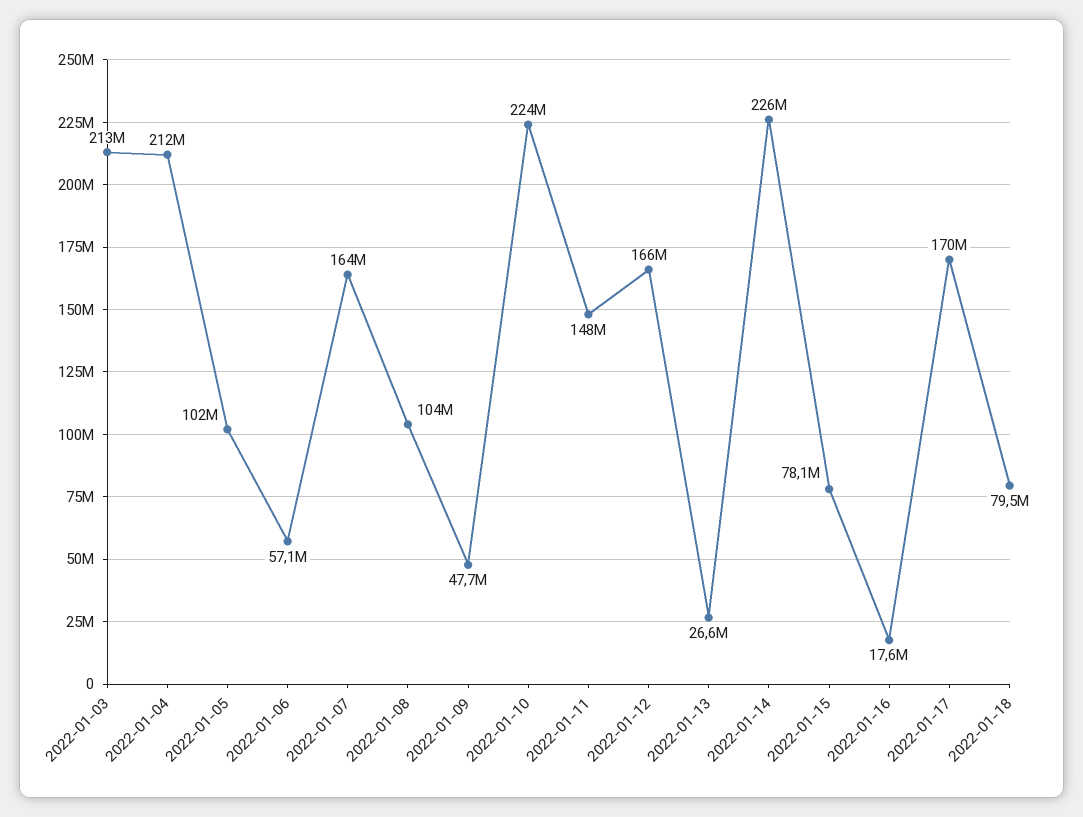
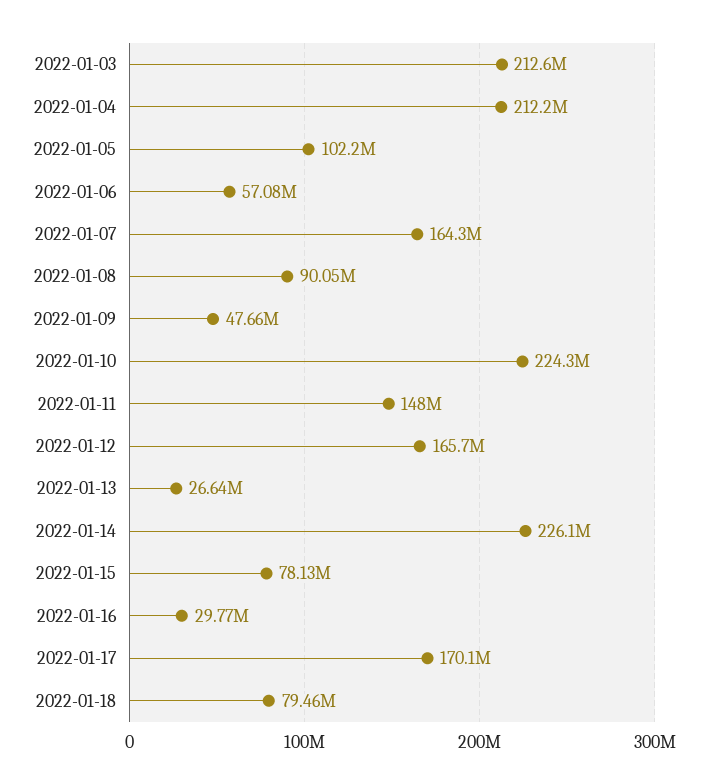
2022-01-08: 104000000 -> 90050000
2022-01-16: 17600000 -> 29770000

